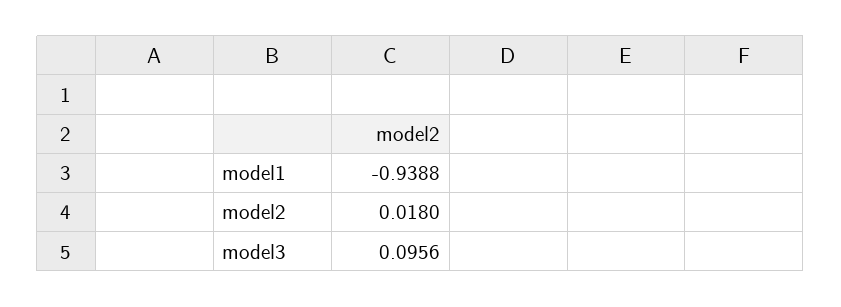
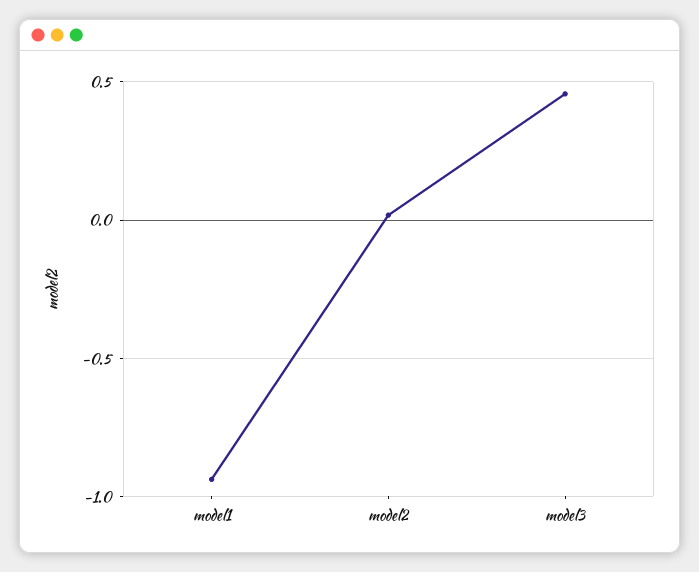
model3: 0.0956 -> 0.45

